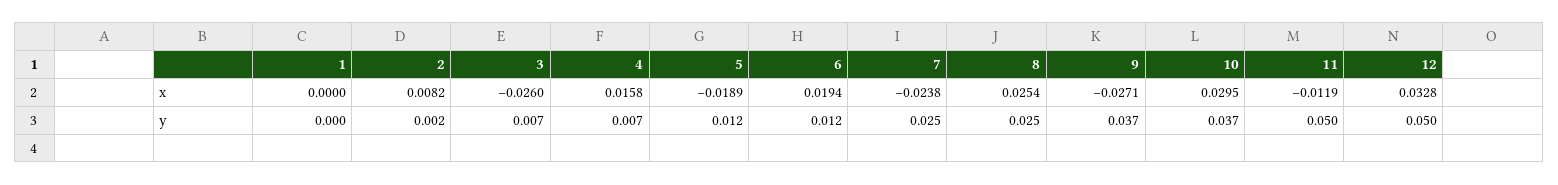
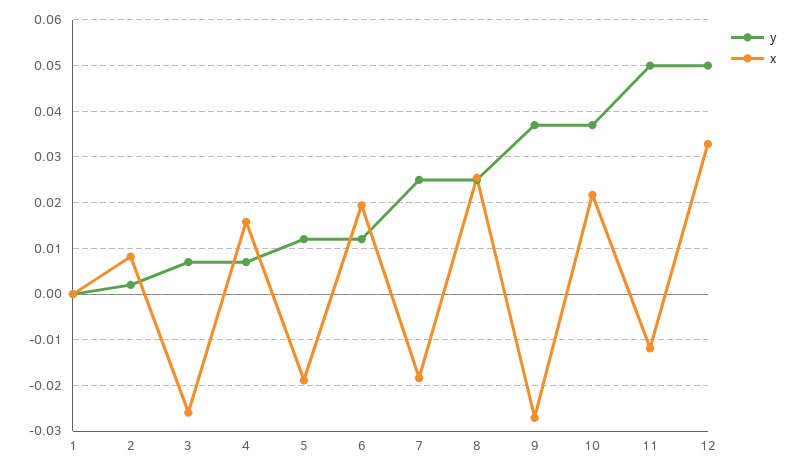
x, 7: -0.0238 -> -0.018
x, 10: 0.0295 -> 0.022

